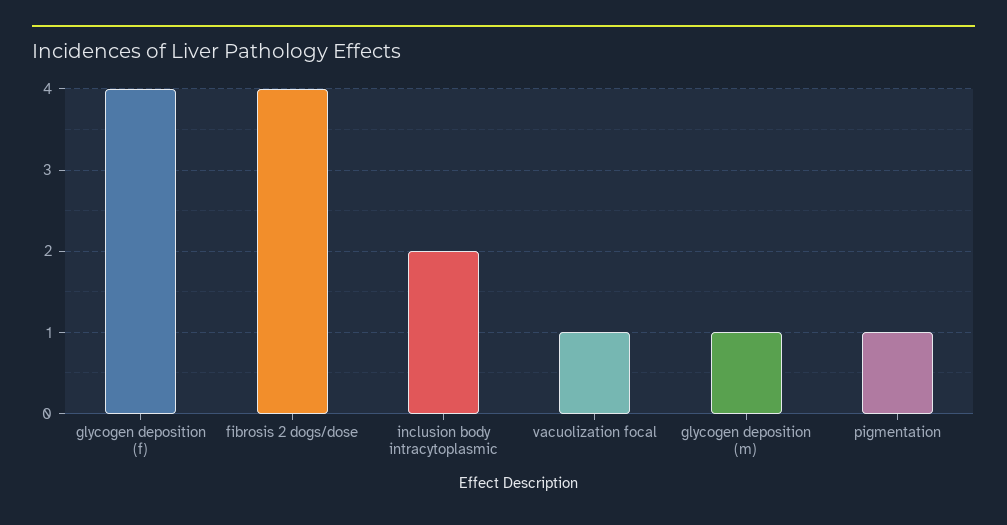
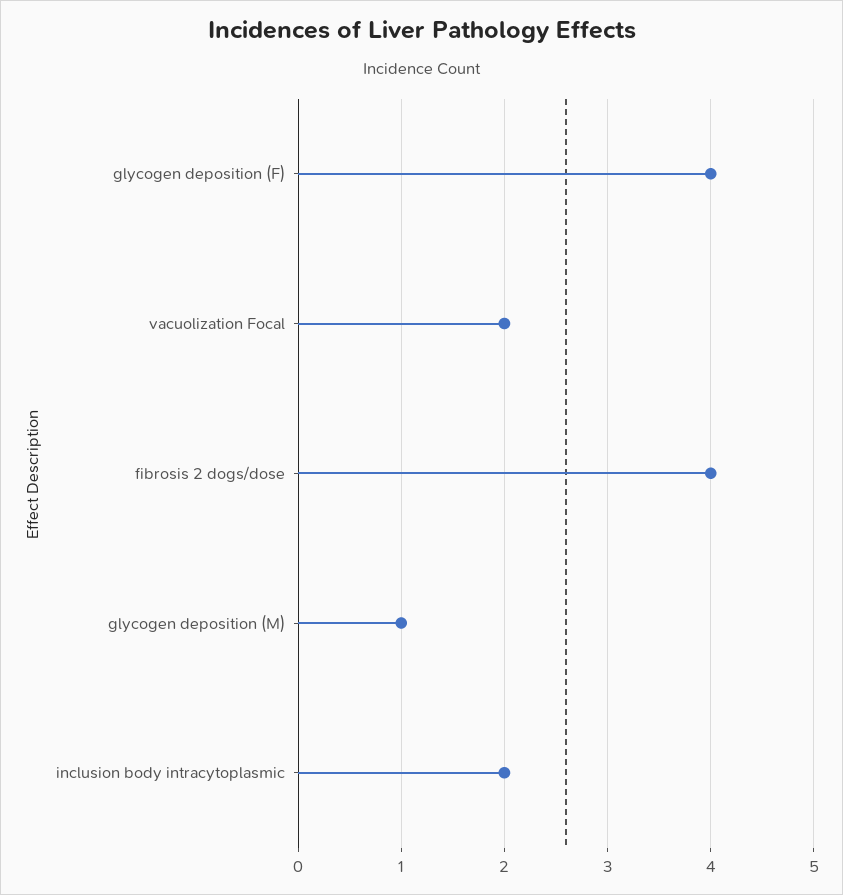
vacuolization focal: 1 -> 2
pigmentation: 1 -> none

